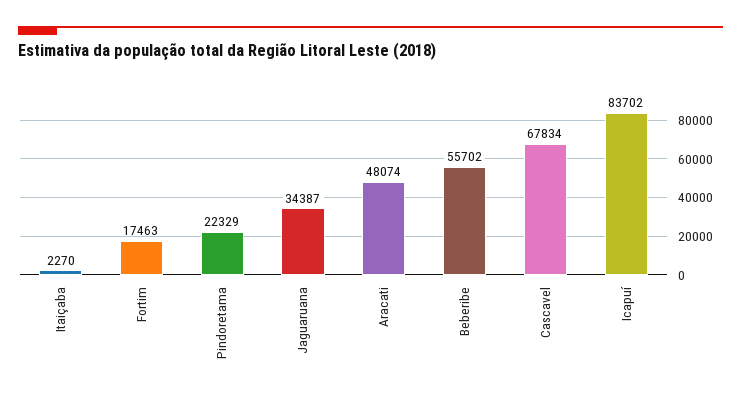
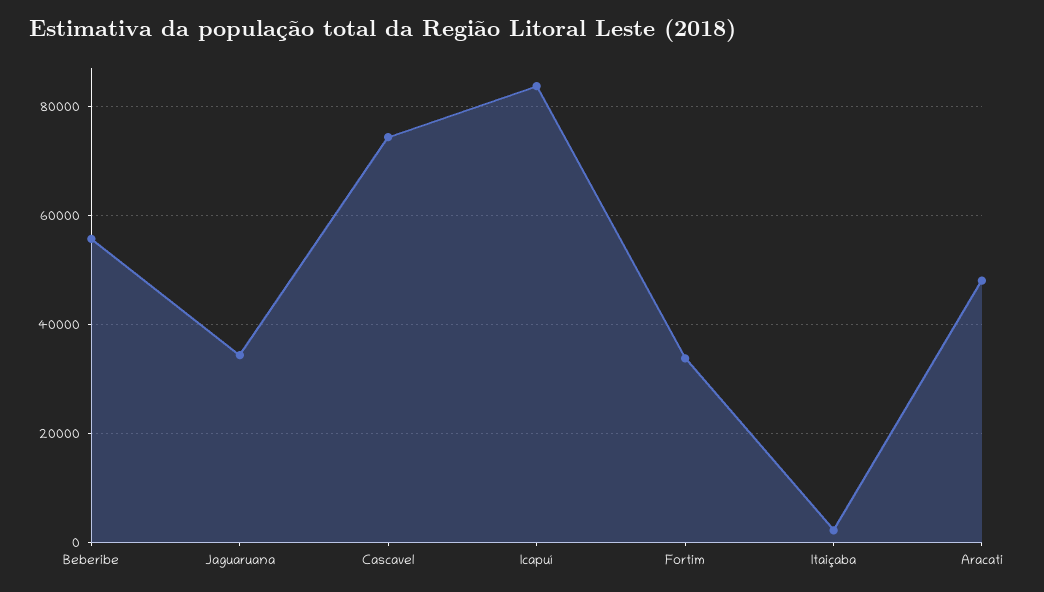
Fortim: 17463 -> 34000
Pindoretama: 22329 -> none
Cascavel: 67834 -> 74000

